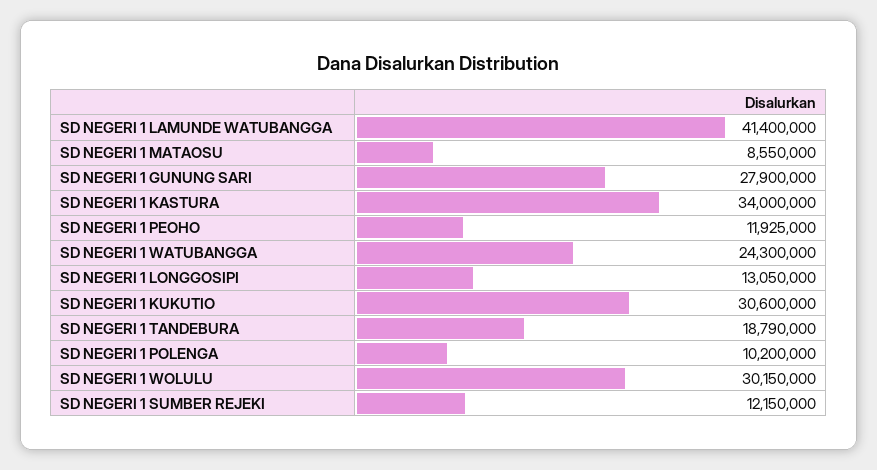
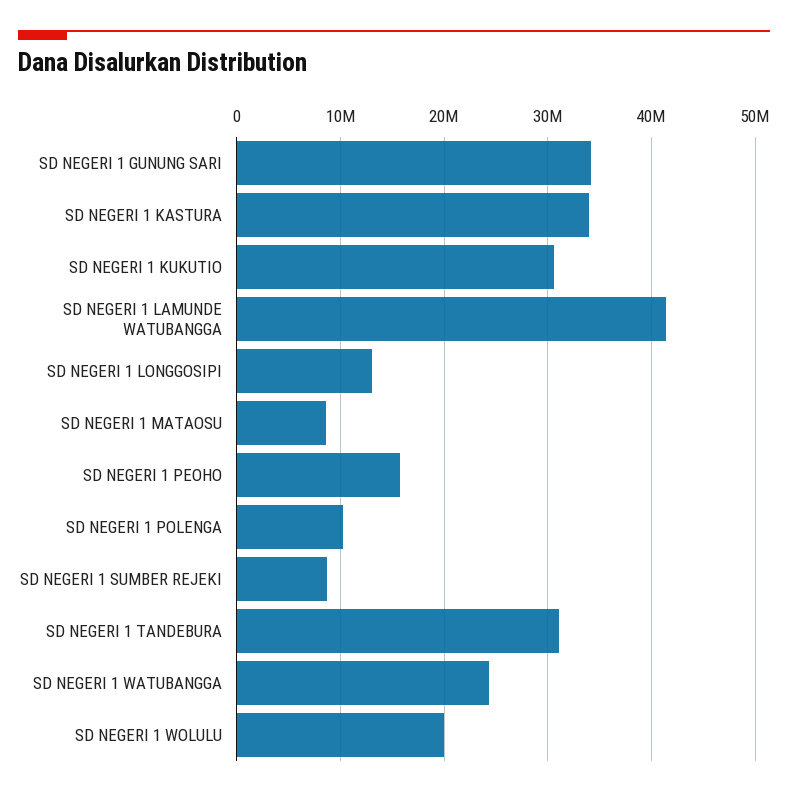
SD NEGERI 1 GUNUNG SARI: 27900000 -> 34000000
SD NEGERI 1 PEOHO: 11925000 -> 16000000
SD NEGERI 1 TANDEBURA: 18790000 -> 31000000
SD NEGERI 1 WOLULU: 30150000 -> 20000000
SD NEGERI 1 SUMBER REJEKI: 12150000 -> 9000000

